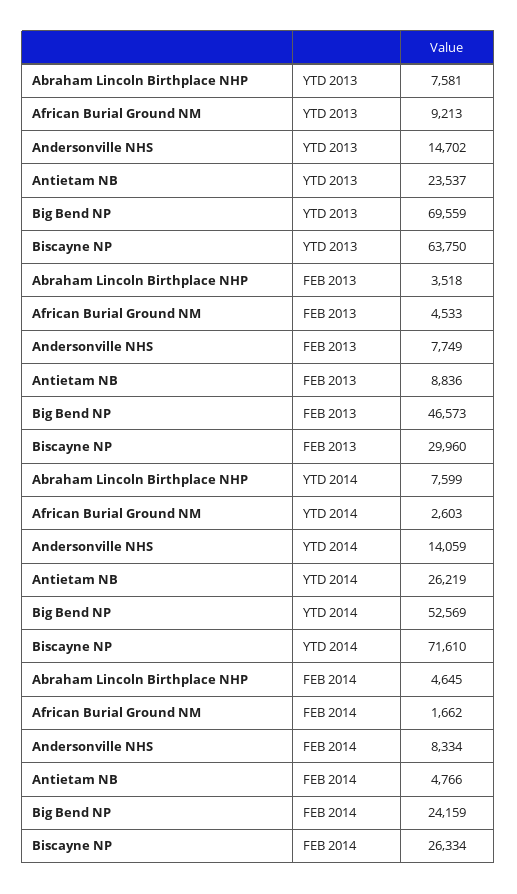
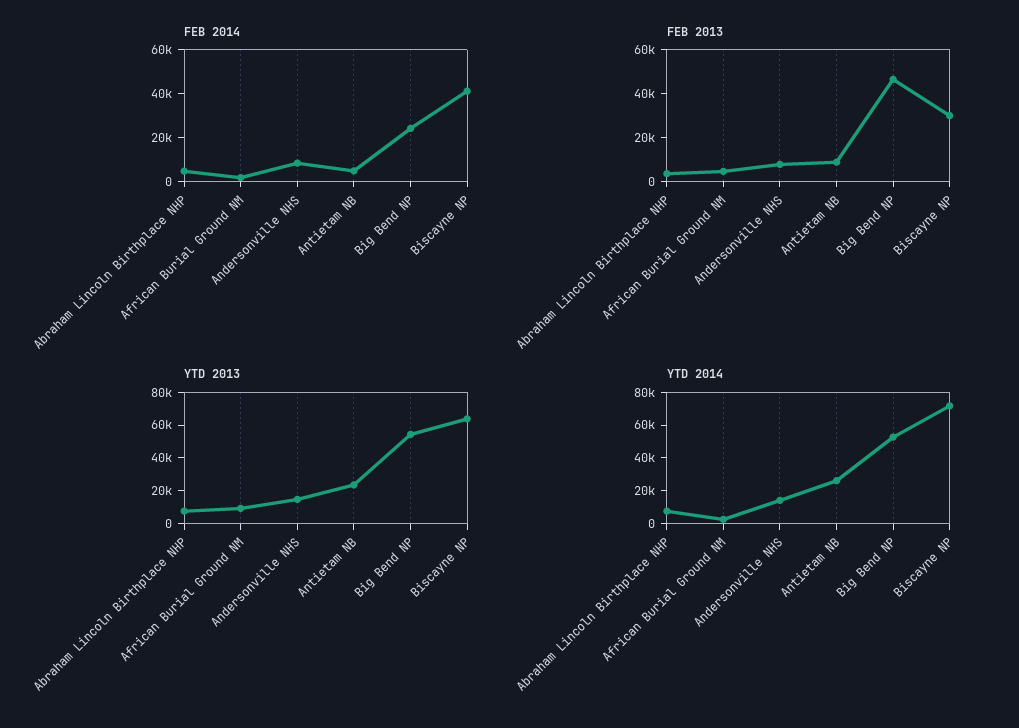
YTD 2013, Big Bend NP: 69559 -> 55000
FEB 2014, Biscayne NP: 26334 -> 40000

